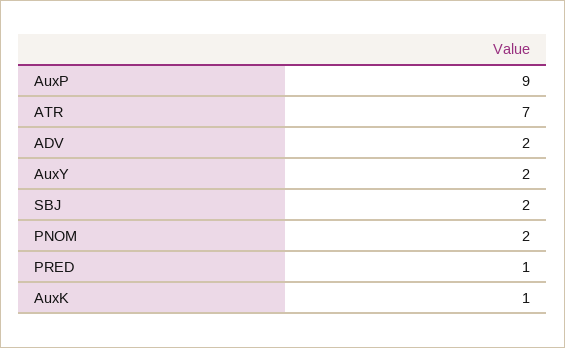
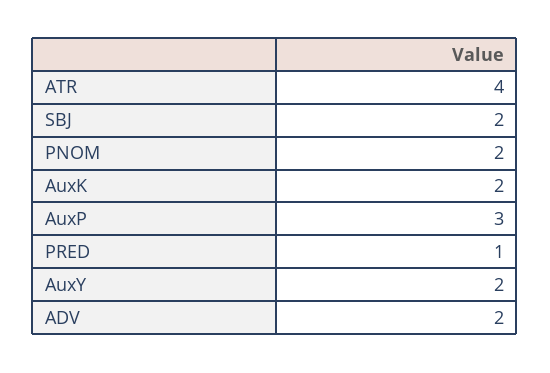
AuxP: 9 -> 3
ATR: 7 -> 4
AuxK: 1 -> 2

